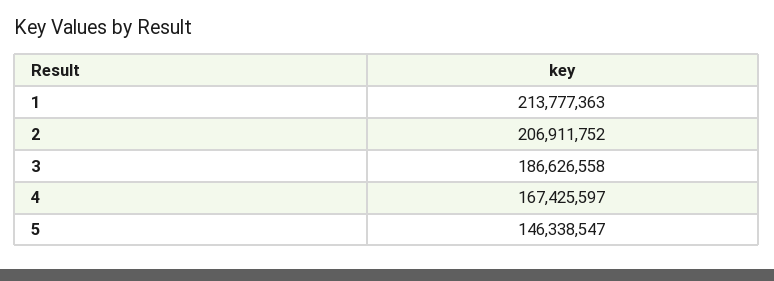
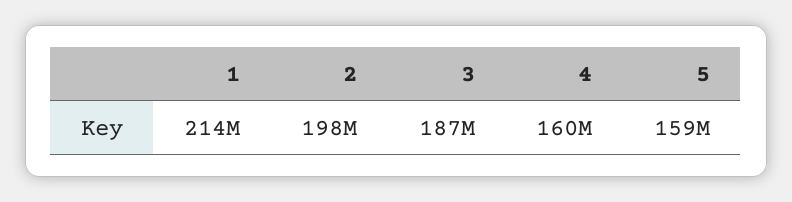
2: 206911752 -> 198000000
4: 167425597 -> 160000000
5: 146338547 -> 159000000

